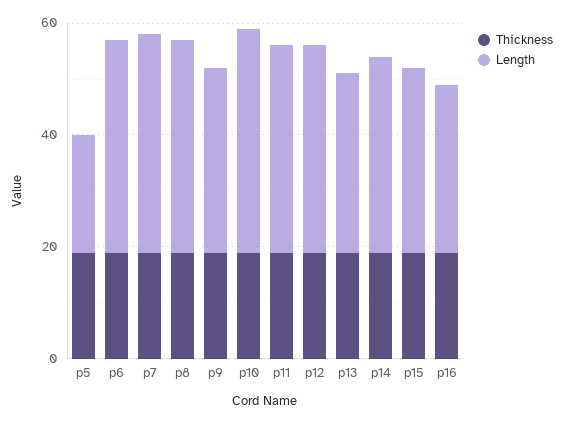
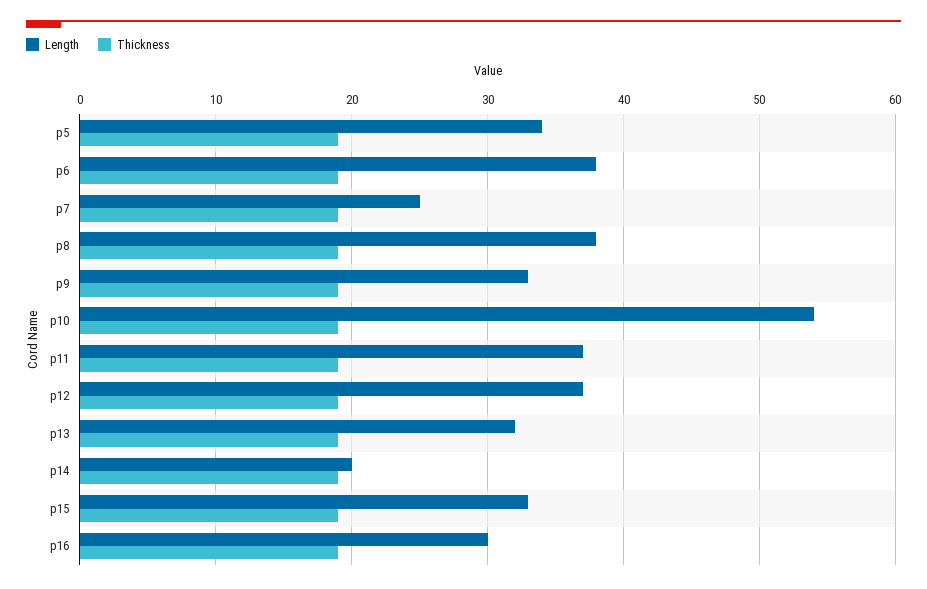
Length, p5: 20 -> 34
Length, p7: 40 -> 25
Length, p10: 40 -> 54
Length, p14: 35 -> 20

